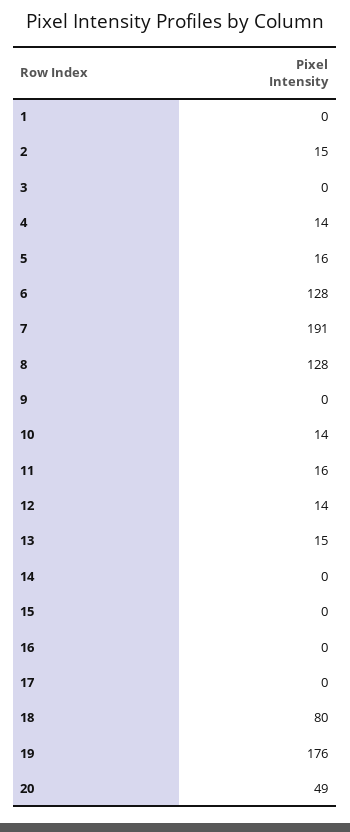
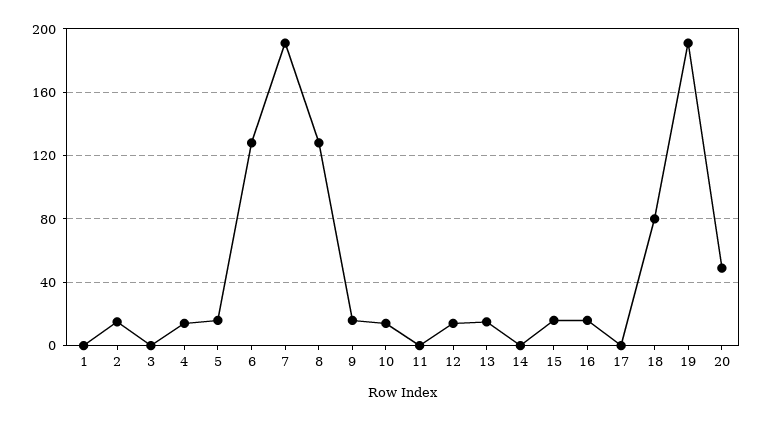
9: 0 -> 15
11: 16 -> 0
15: 0 -> 15
16: 0 -> 15
19: 176 -> 190

